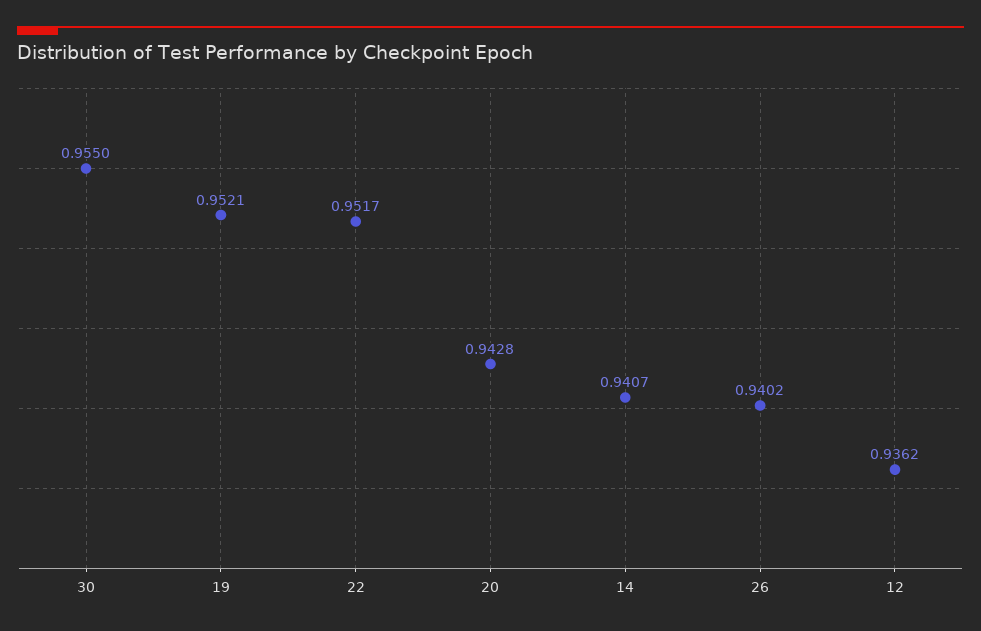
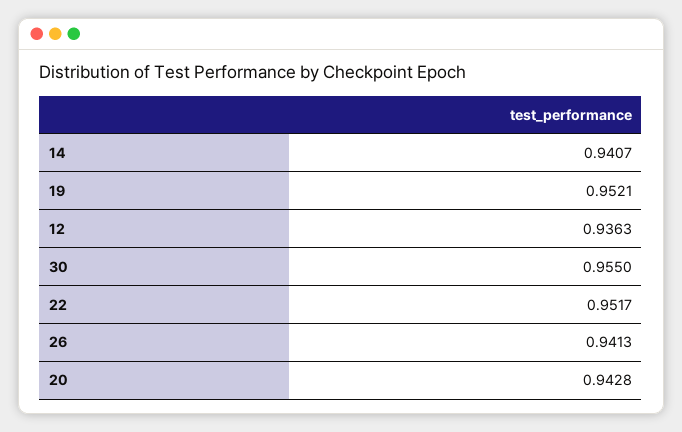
26: 0.9402 -> 0.9413
12: 0.9362 -> 0.9363

